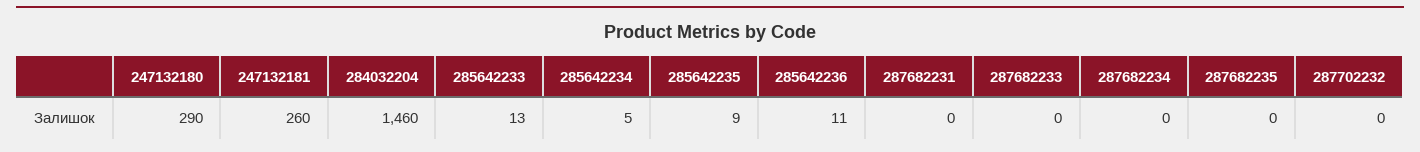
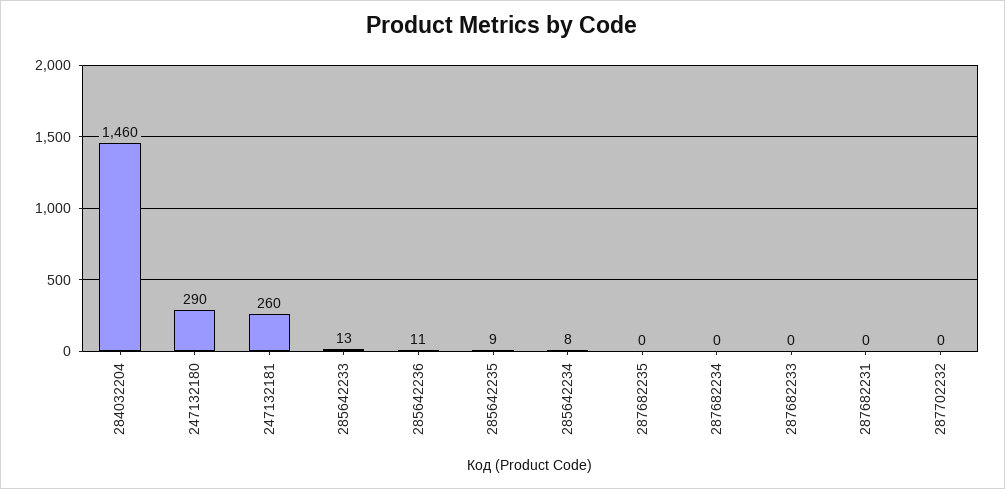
285642234: 5 -> 8

